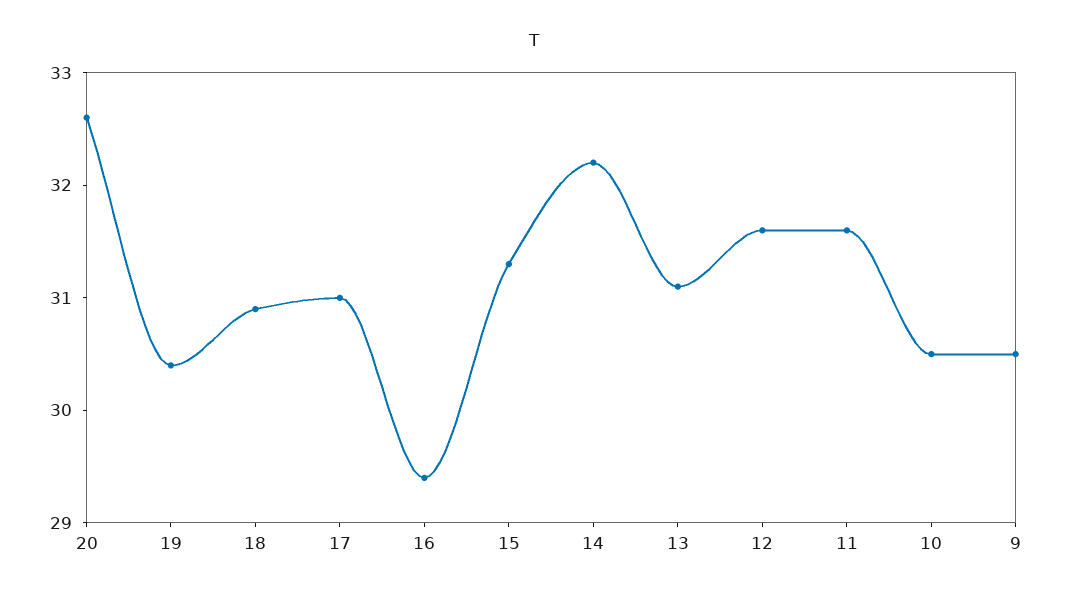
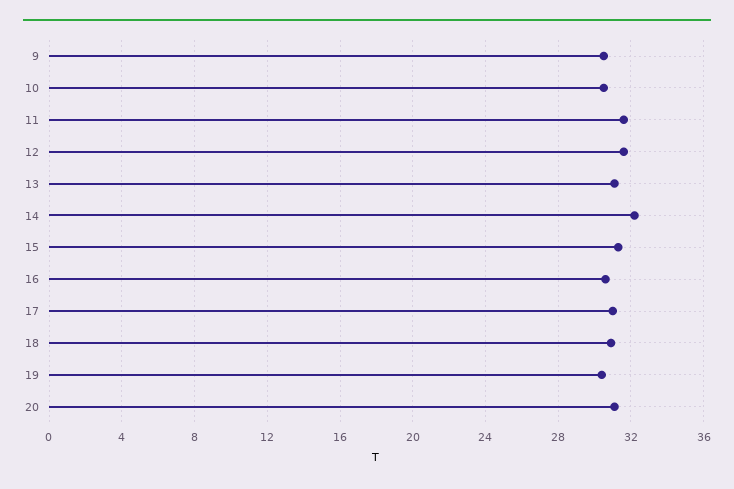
20: 32.6 -> 31
16: 29.4 -> 30.5

